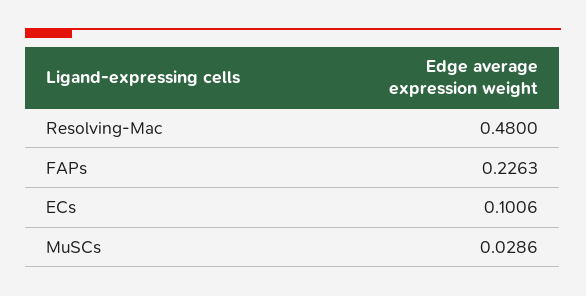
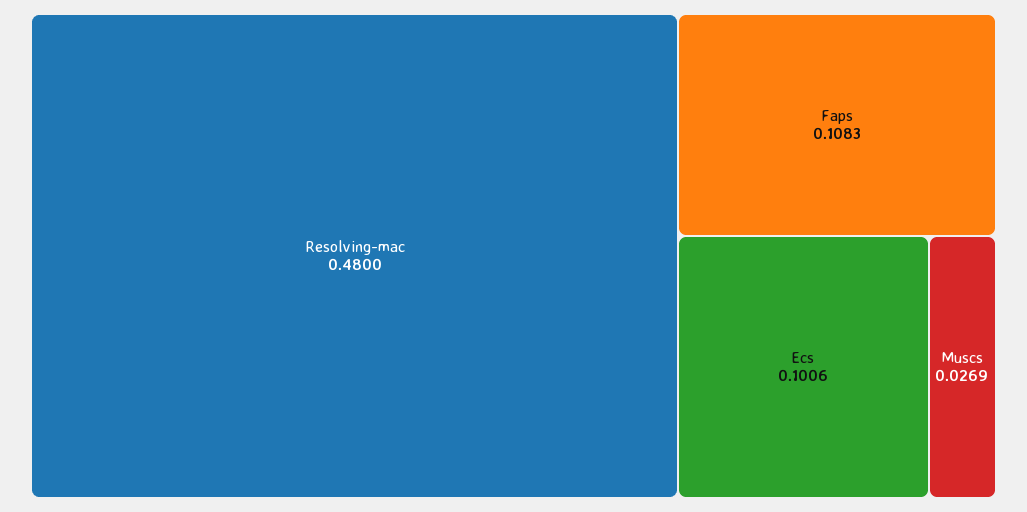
FAPs: 0.2263 -> 0.1083
MuSCs: 0.0286 -> 0.0269

